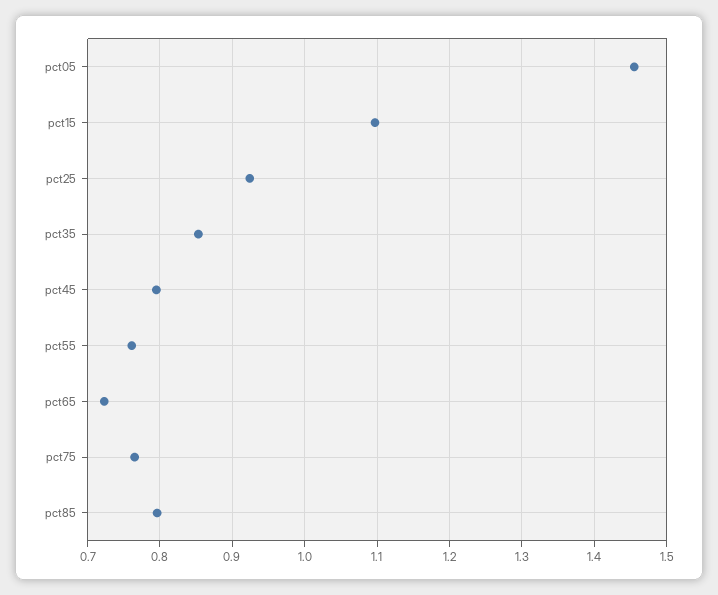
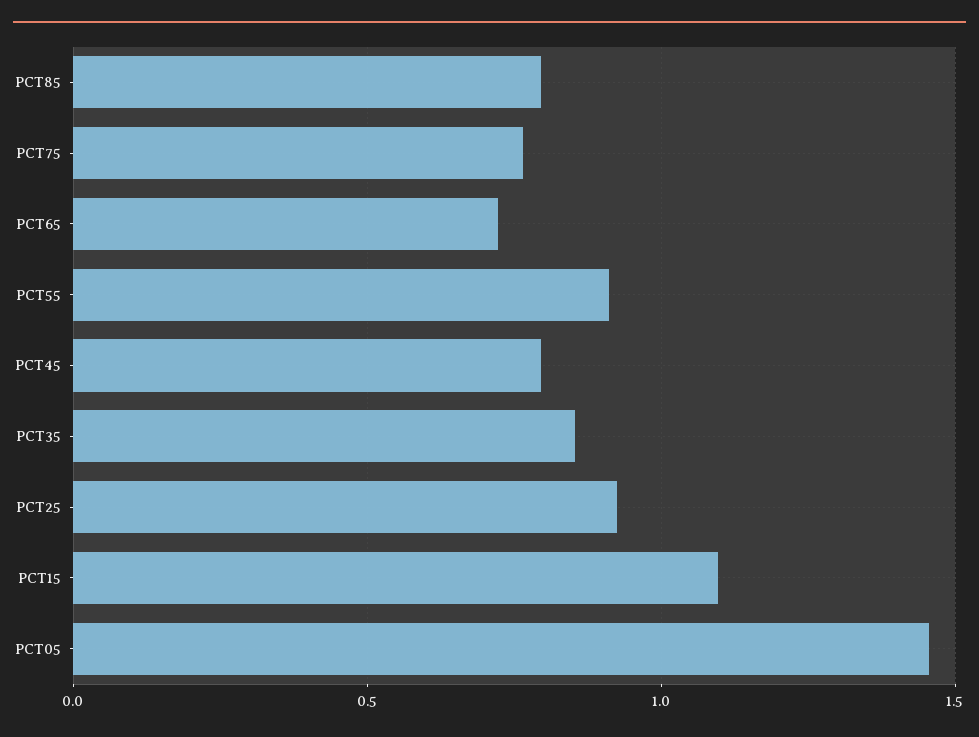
pct55: 0.76 -> 0.9

